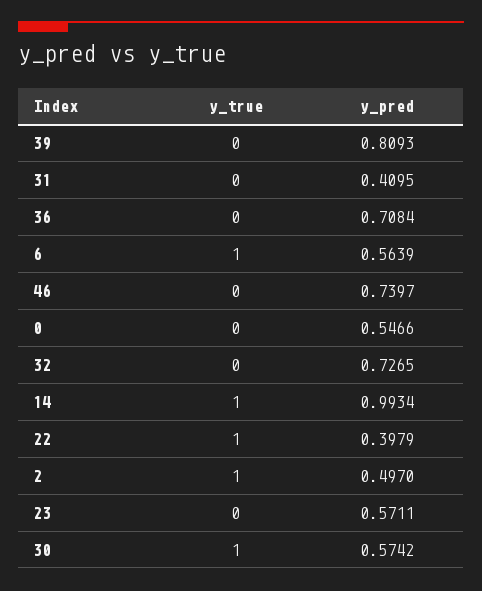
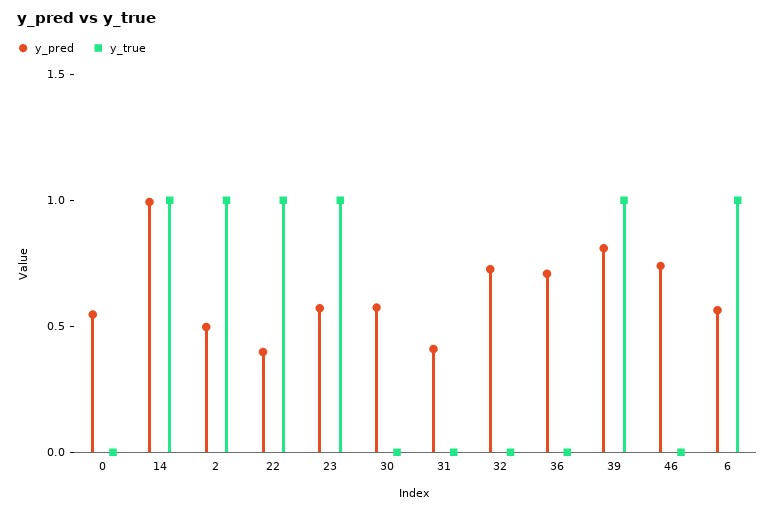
y_true, 39: 0 -> 1
y_true, 23: 0 -> 1
y_true, 30: 1 -> 0

